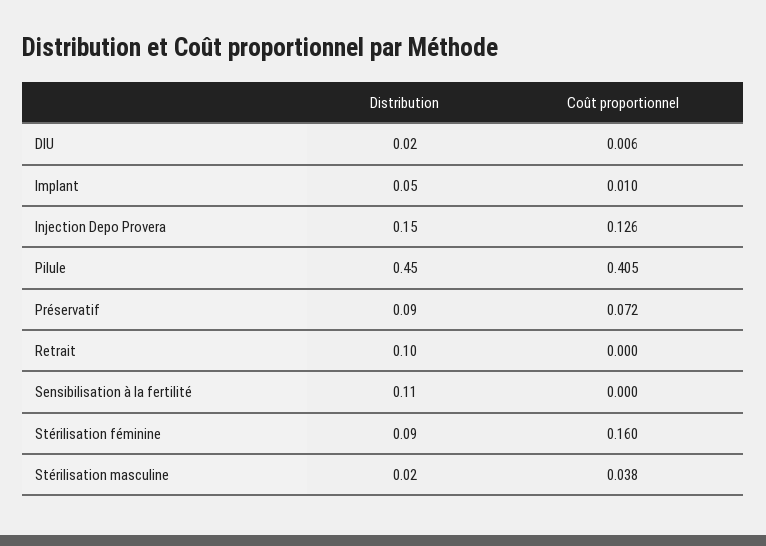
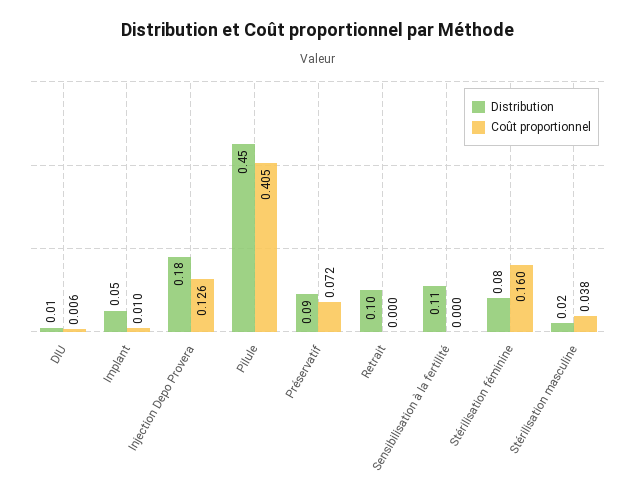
Distribution, DIU: 0.02 -> 0.01
Distribution, Injection Depo Provera: 0.15 -> 0.18
Distribution, Stérilisation féminine: 0.09 -> 0.08

